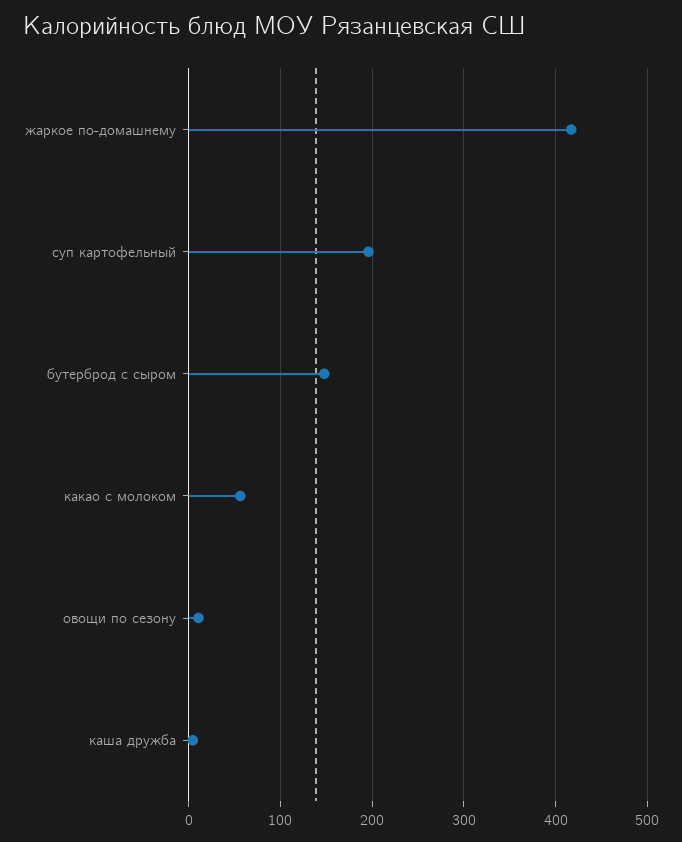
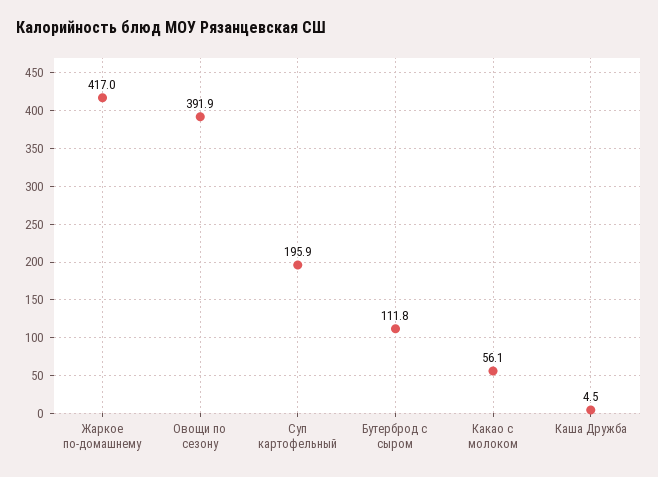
бутерброд с сыром: 150 -> 111.8
овощи по сезону: 10 -> 391.9

